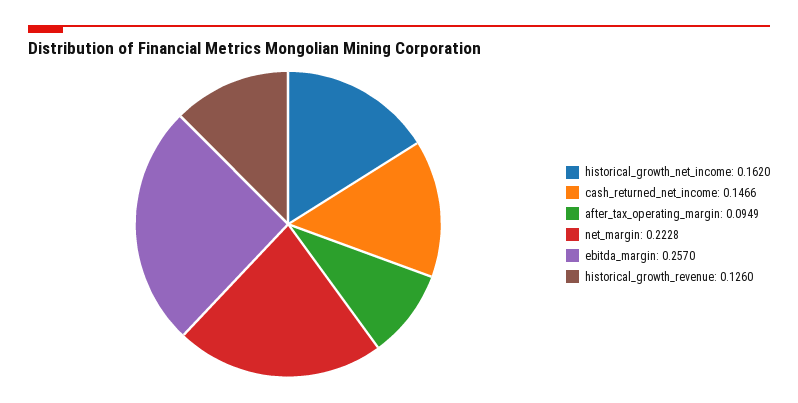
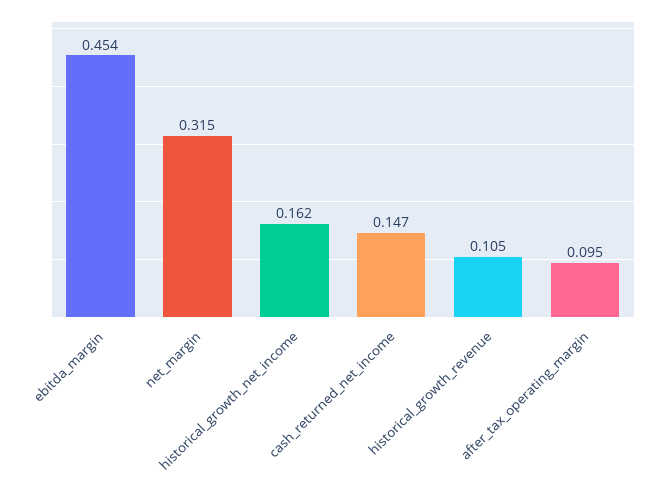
net_margin: 0.2228 -> 0.315
ebitda_margin: 0.257 -> 0.454
historical_growth_revenue: 0.126 -> 0.105

